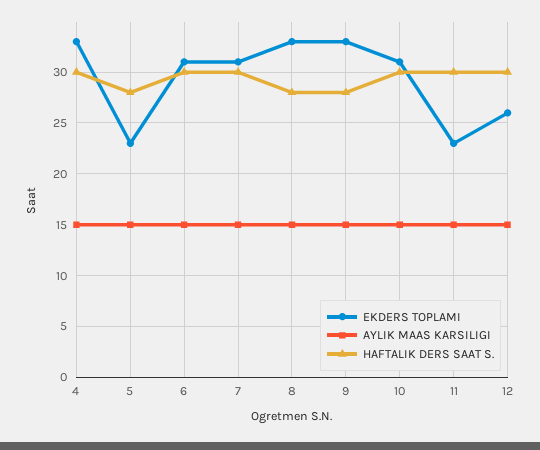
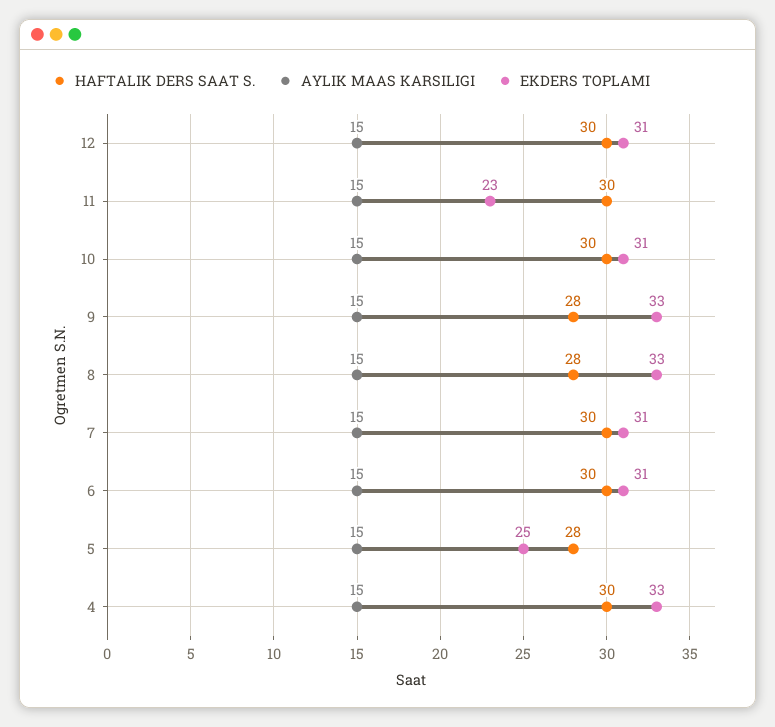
EKDERS TOPLAMI, 5: 23 -> 25
EKDERS TOPLAMI, 12: 26 -> 31

